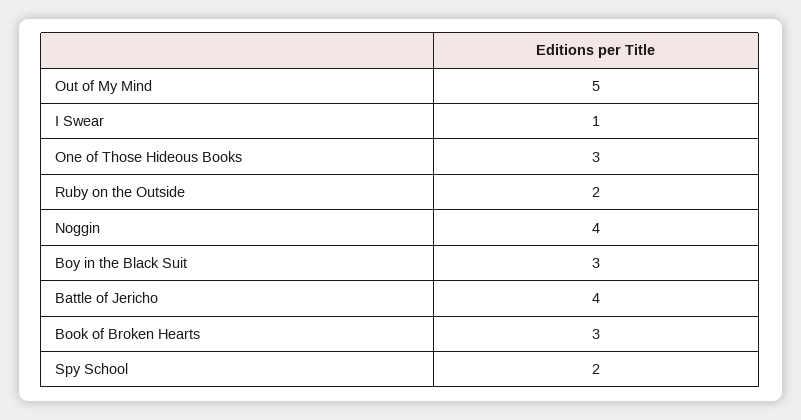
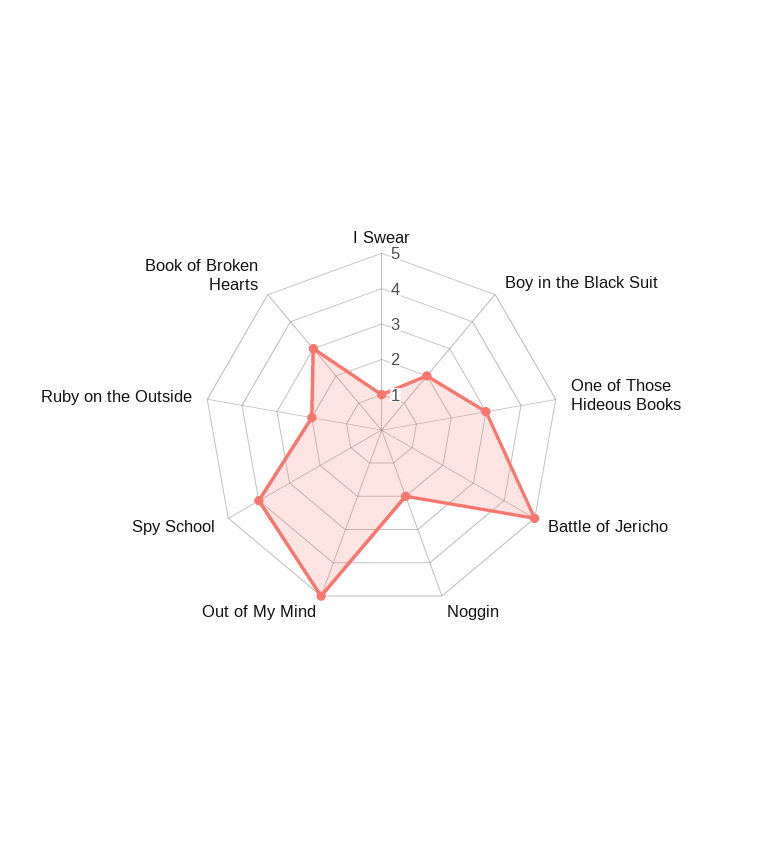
Noggin: 4 -> 2
Boy in the Black Suit: 3 -> 2
Battle of Jericho: 4 -> 5
Spy School: 2 -> 4

